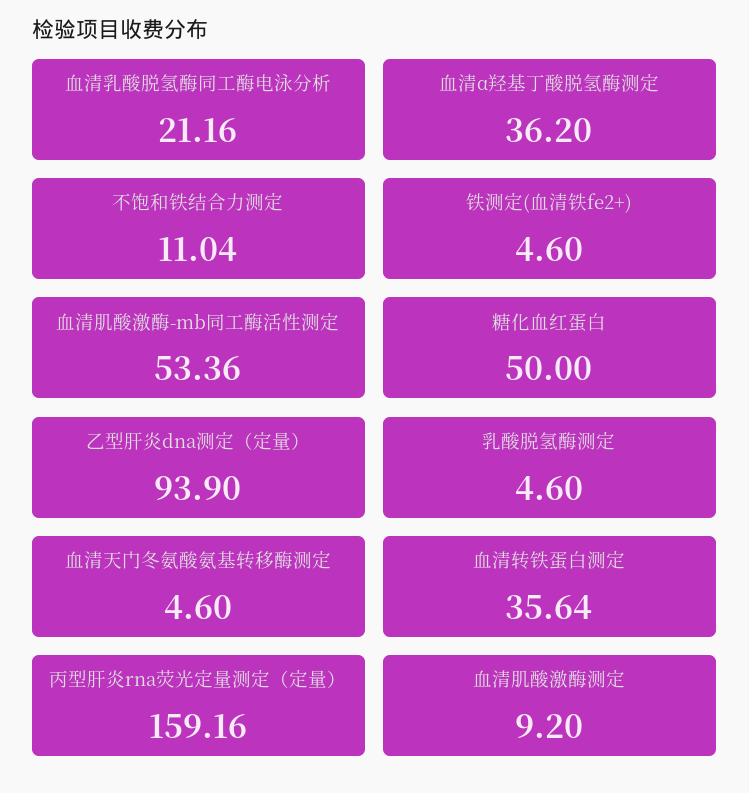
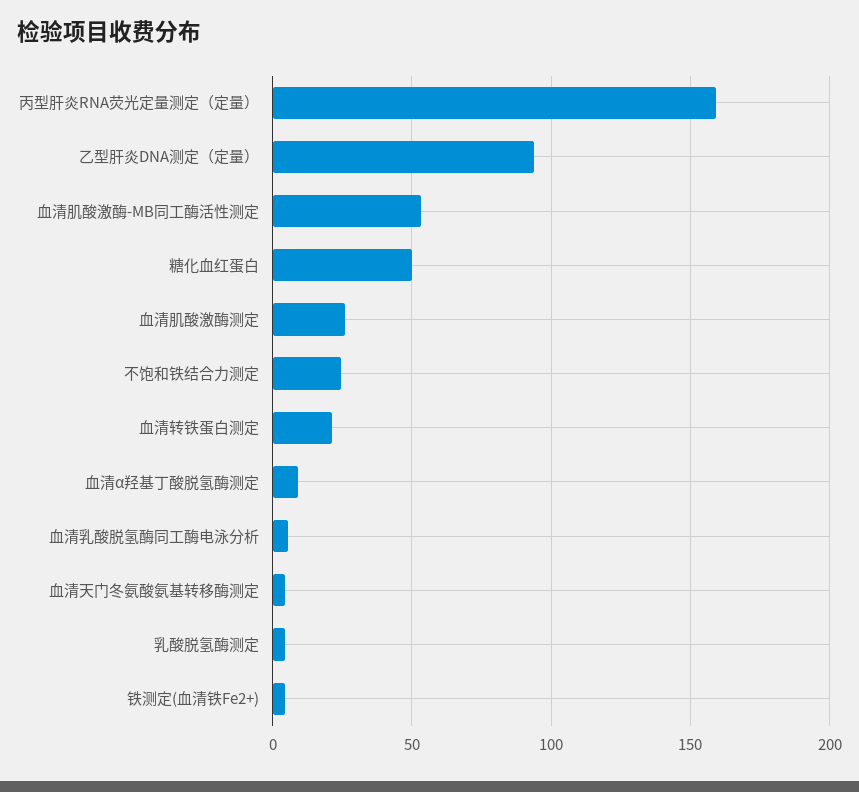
血清乳酸脱氢酶同工酶电泳分析: 21.16 -> 5
血清α羟基丁酸脱氢酶测定: 36.2 -> 10
不饱和铁结合力测定: 11.04 -> 25
血清转铁蛋白测定: 35.64 -> 20
血清肌酸激酶测定: 9.2 -> 25

